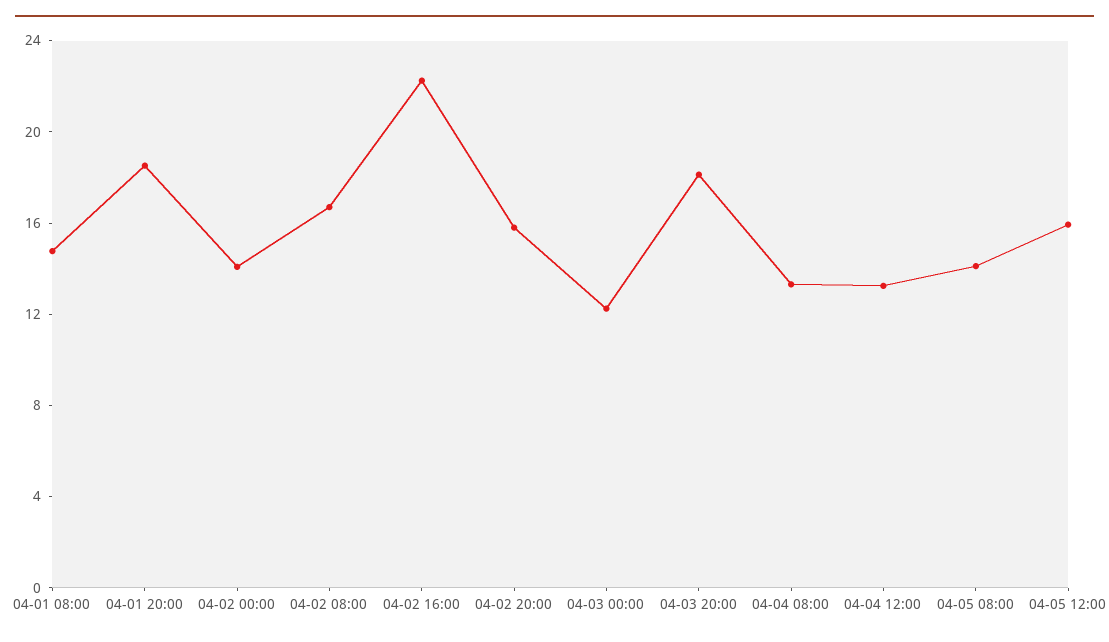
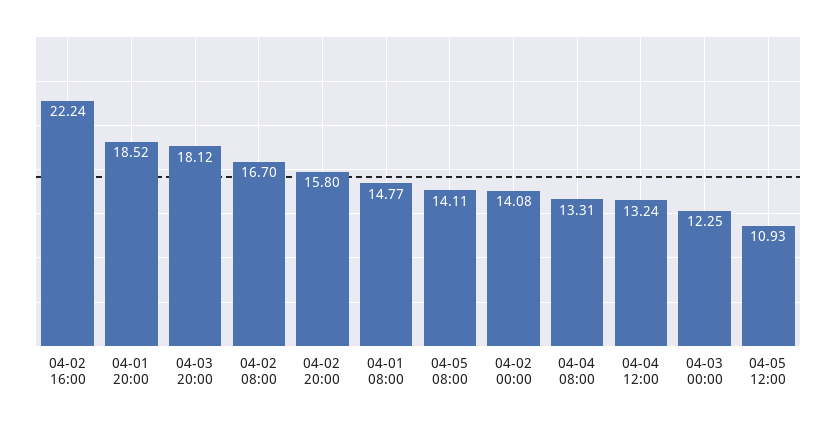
04-05 12:00: 16 -> 10.93

